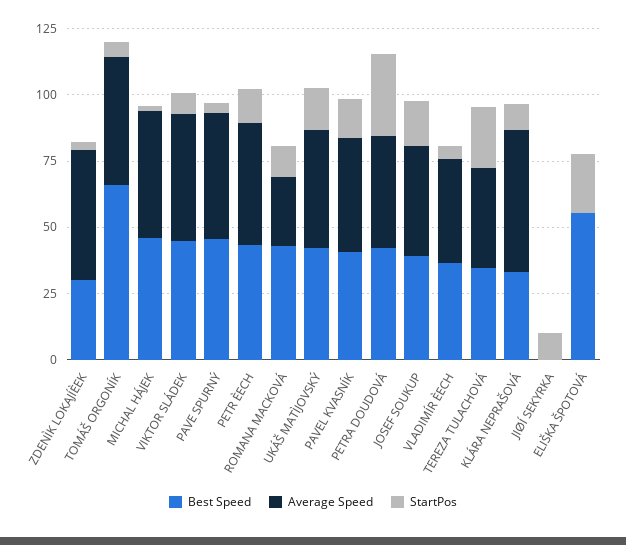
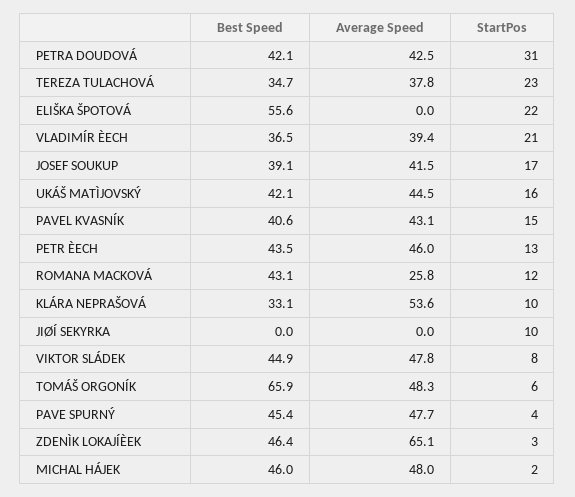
Best Speed, ZDENÌK LOKAJÍÈEK: 30 -> 46.4
Average Speed, ZDENÌK LOKAJÍÈEK: 50 -> 65.1
StartPos, VLADIMÍR ÈECH: 5 -> 21

